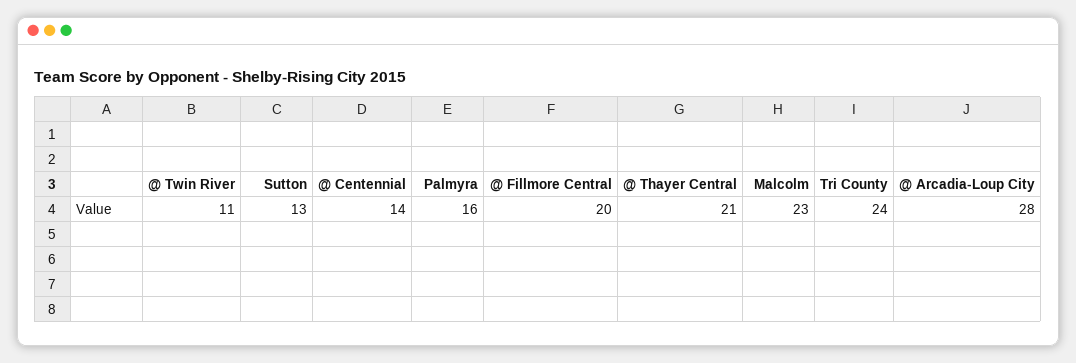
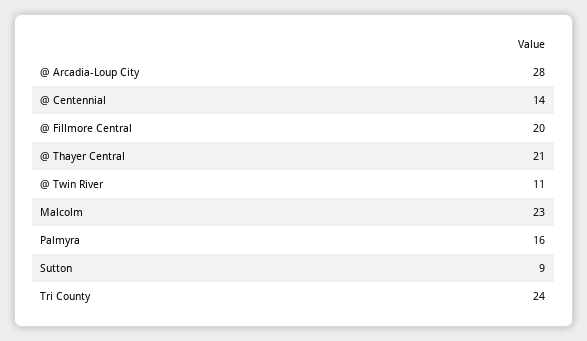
Sutton: 13 -> 9

